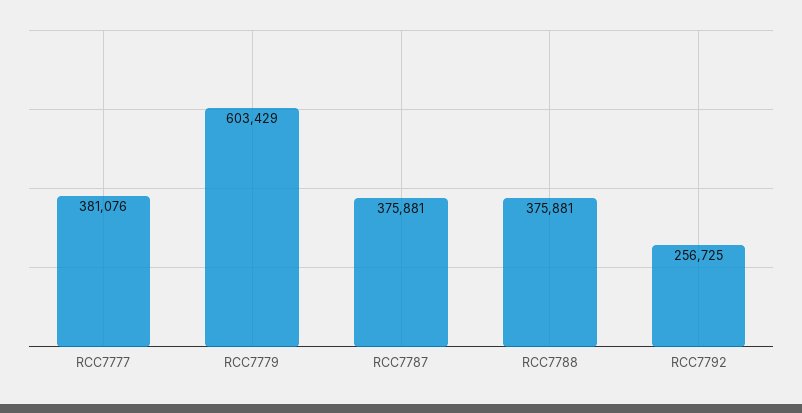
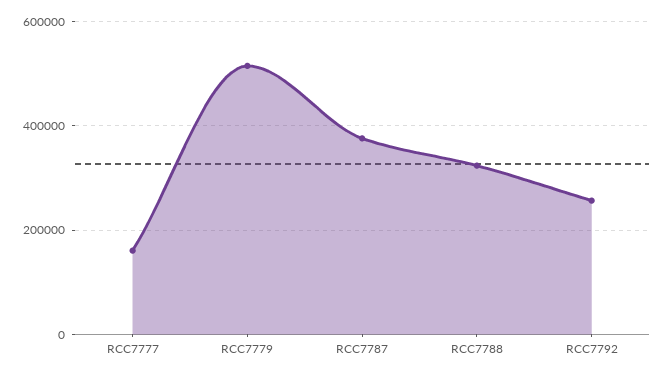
RCC7777: 381076 -> 160000
RCC7779: 603429 -> 520000
RCC7788: 375881 -> 320000

